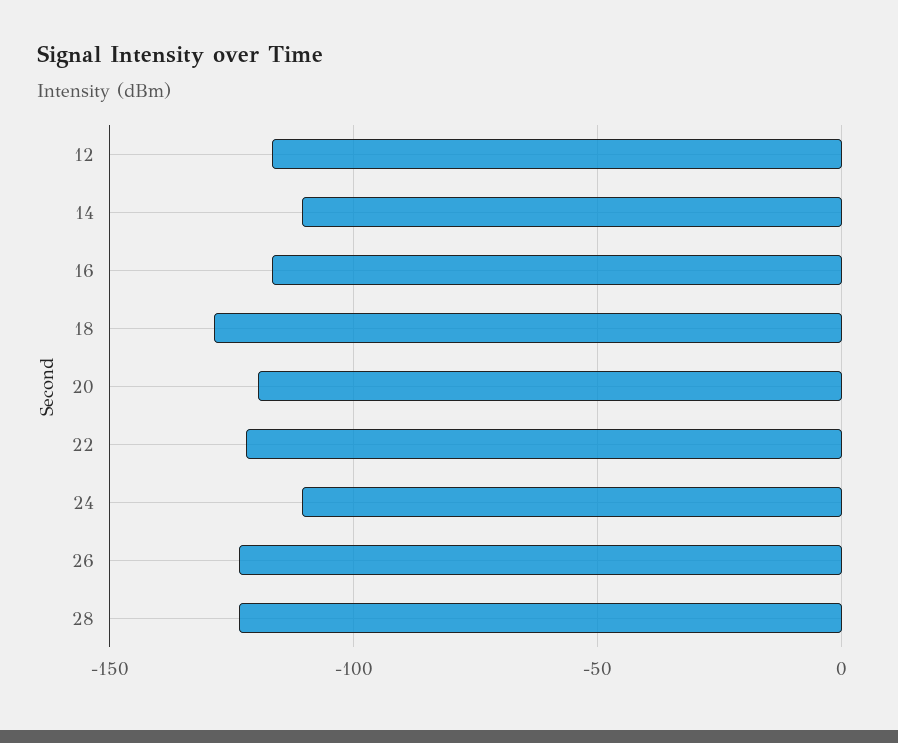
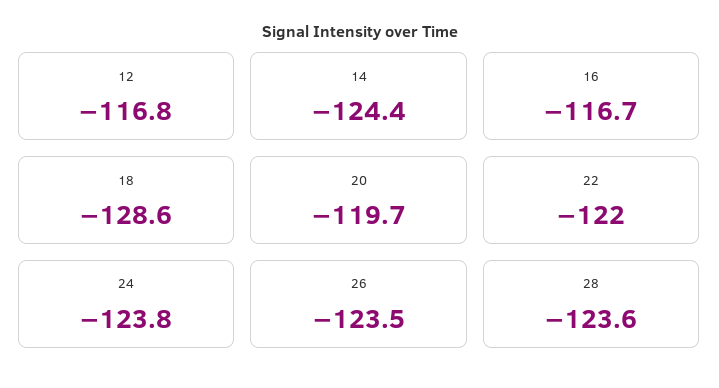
14: -110 -> -124.4
24: -110 -> -123.8

